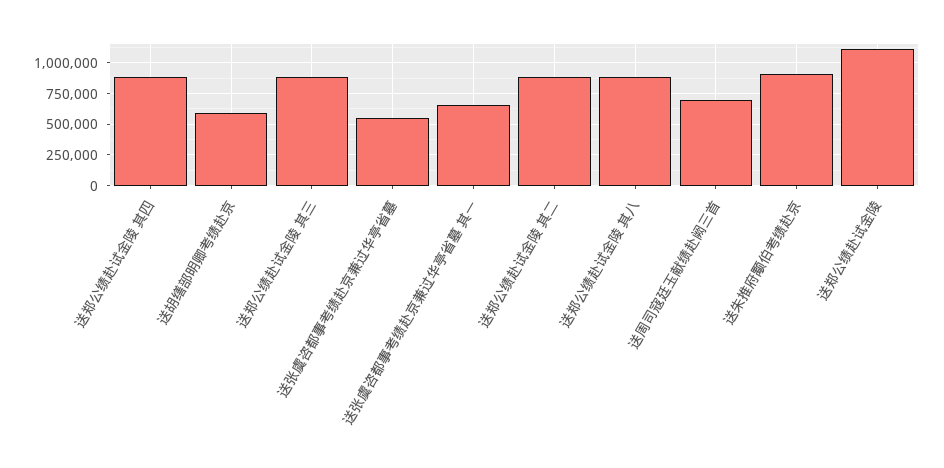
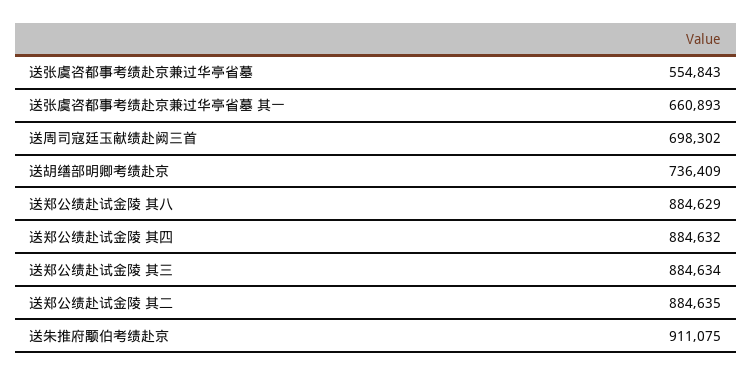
送胡缮部明卿考绩赴京: 600000 -> 736409
送郑公绩赴试金陵: 1100000 -> none

